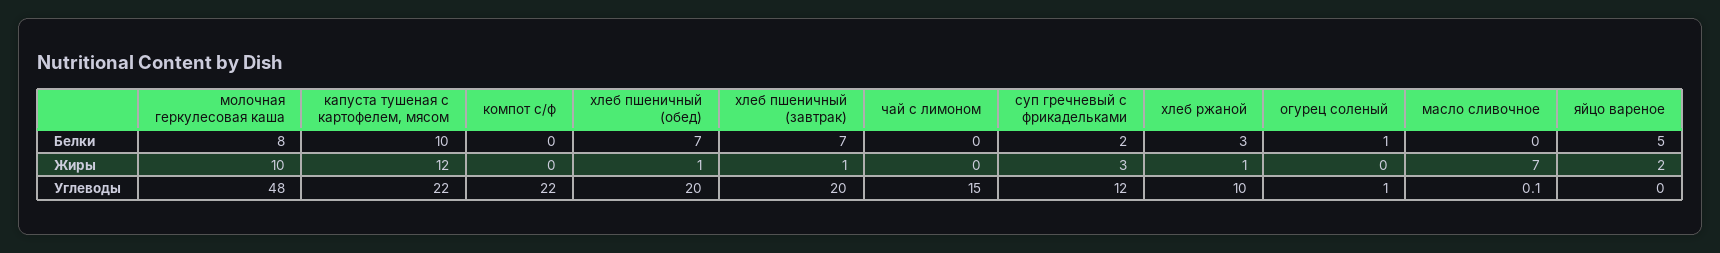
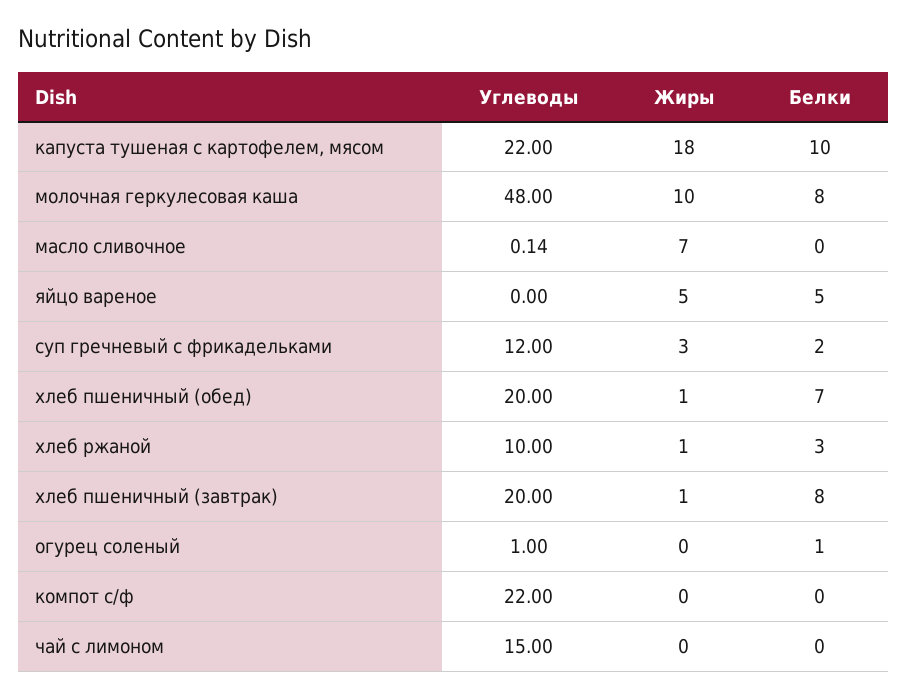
хлеб пшеничный (завтрак), Белки: 7 -> 8
капуста тушеная с картофелем, мясом, Жиры: 12 -> 18
яйцо вареное, Жиры: 2 -> 5

